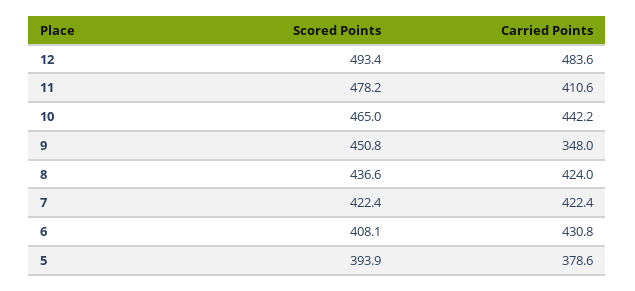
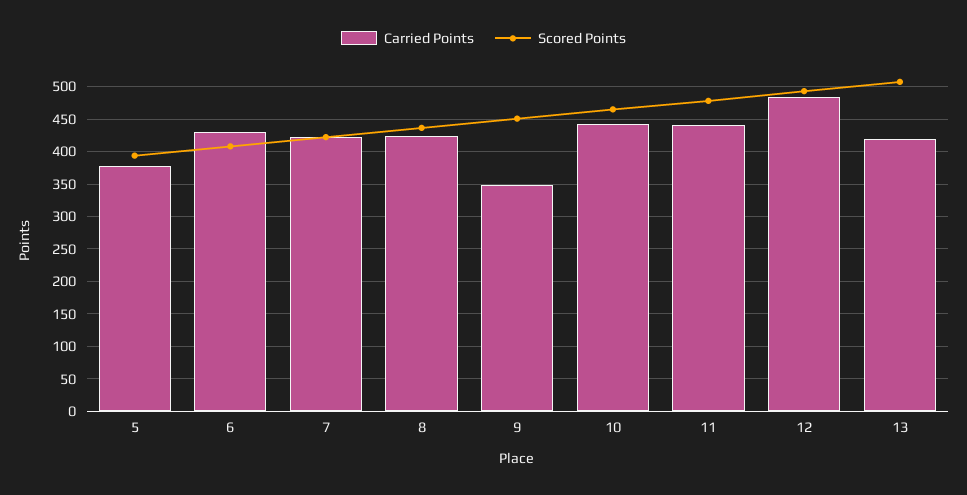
Carried Points, 11: 410.6 -> 440
Carried Points, 13: none -> 420
Scored Points, 13: none -> 510

